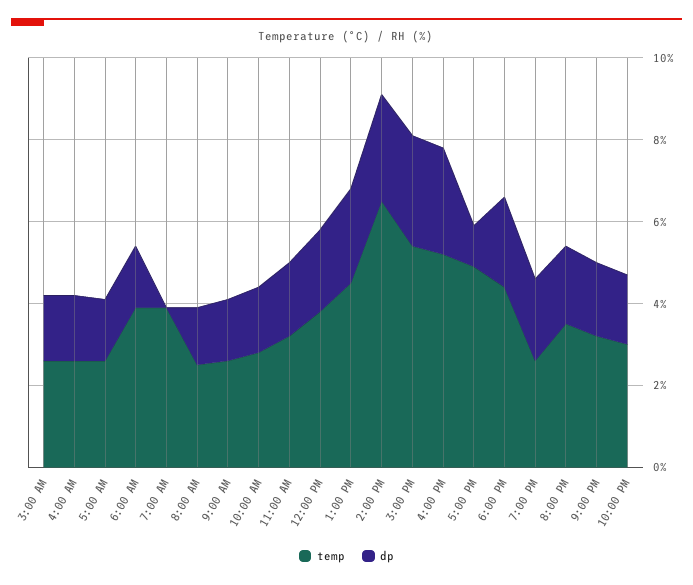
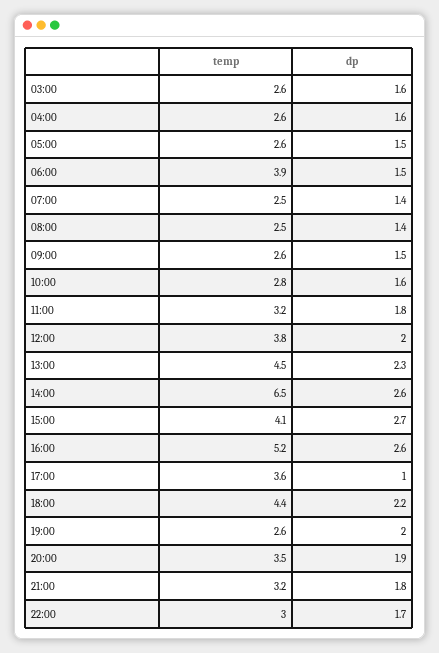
temp, 7:00 AM: 4 -> 2.5
dp, 7:00 AM: 0 -> 1.4
temp, 3:00 PM: 5.5 -> 4.1
temp, 5:00 PM: 5 -> 3.6

